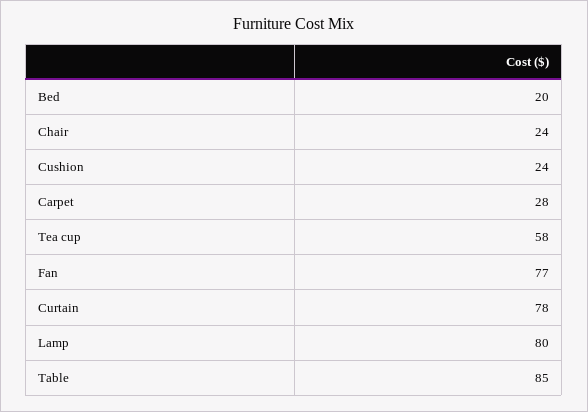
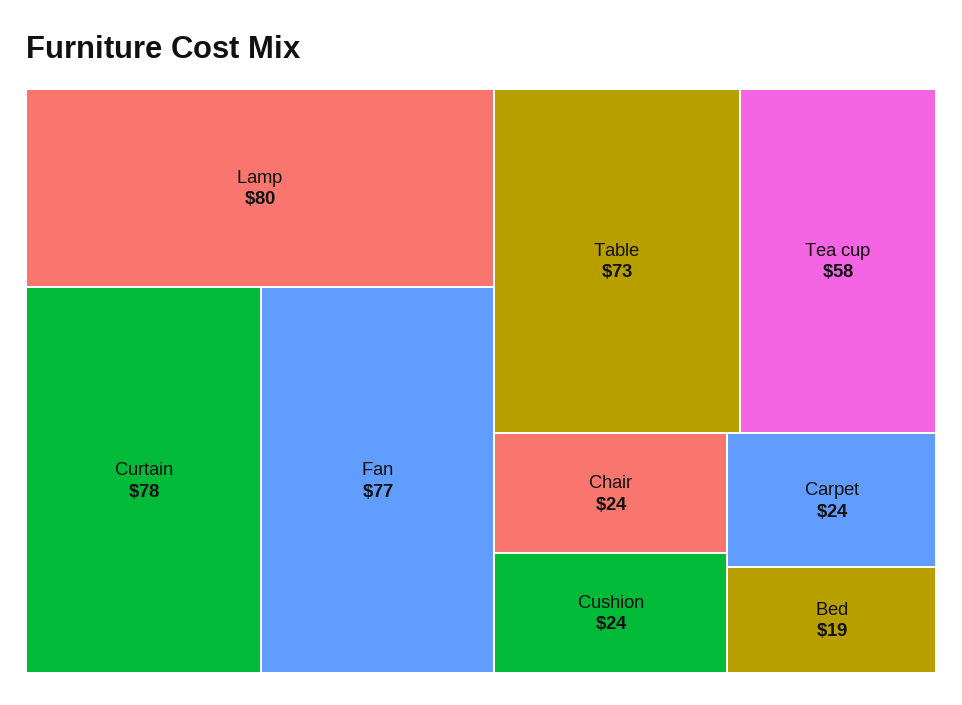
Bed: 20 -> 19
Carpet: 28 -> 24
Table: 85 -> 73

